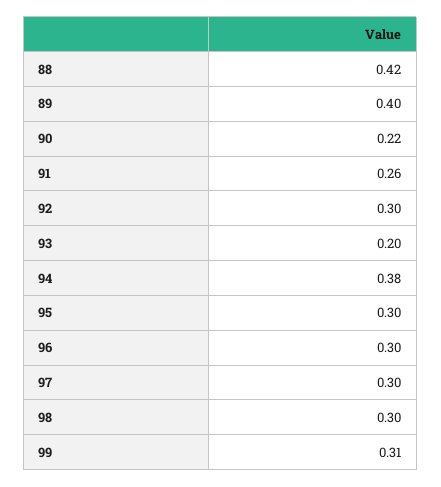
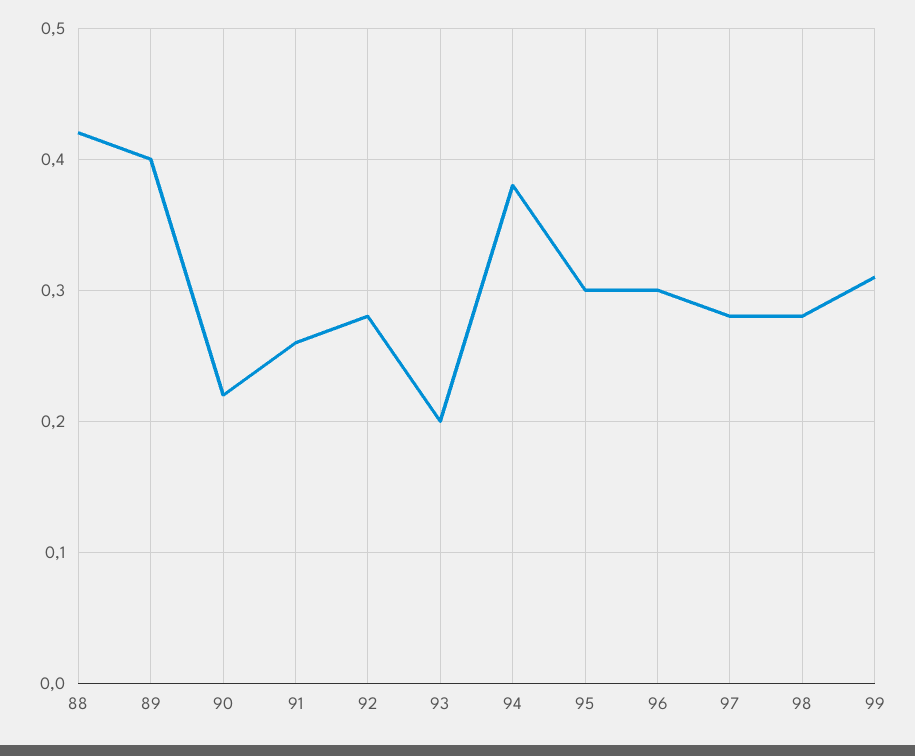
92: 0.3 -> 0.28
97: 0.3 -> 0.28
98: 0.3 -> 0.28

